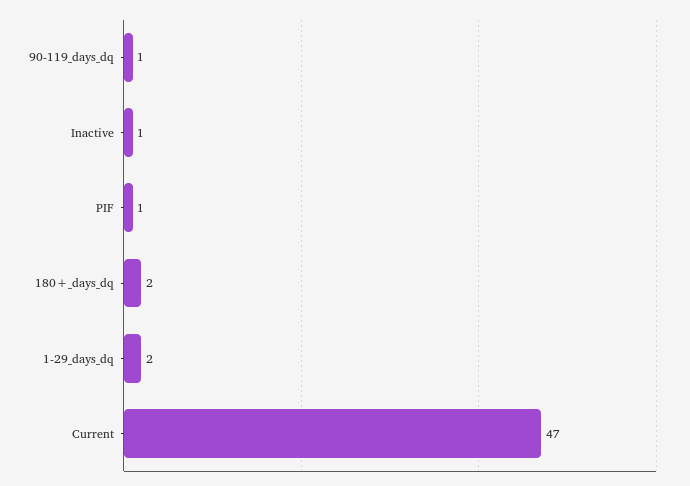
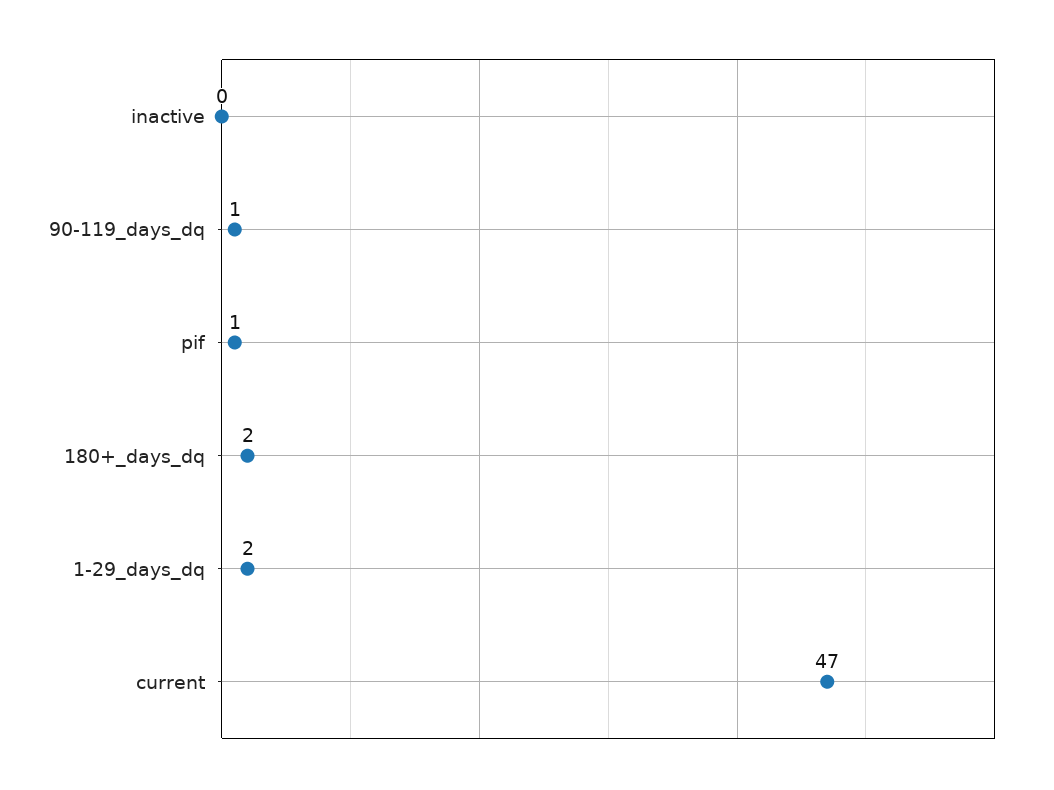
Inactive: 1 -> 0

